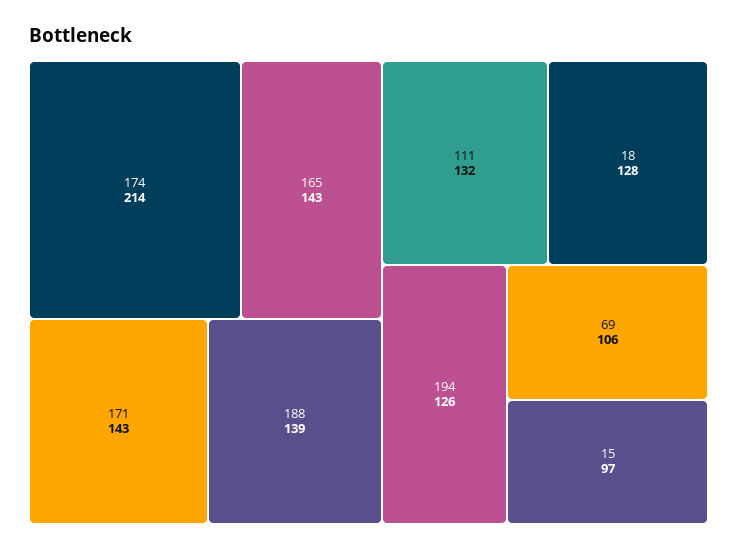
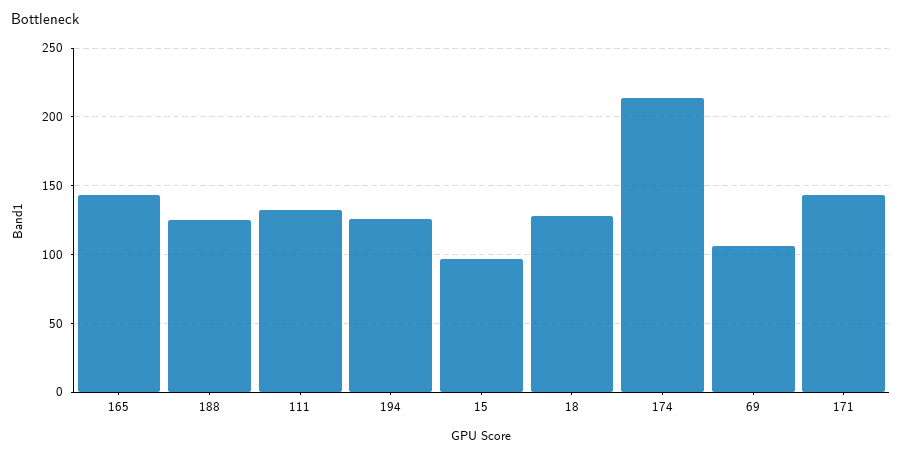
188: 139 -> 125

